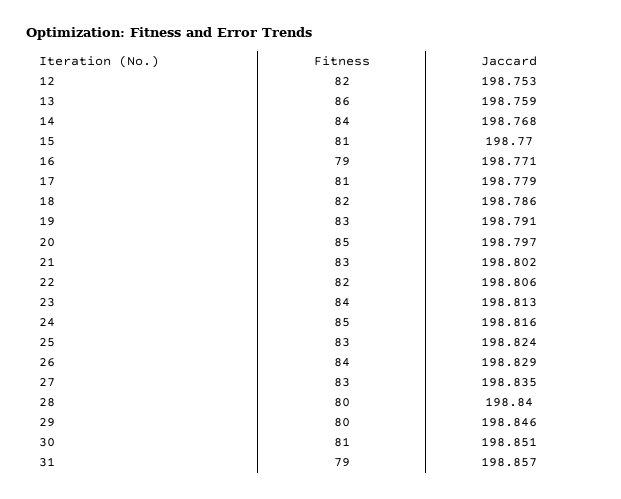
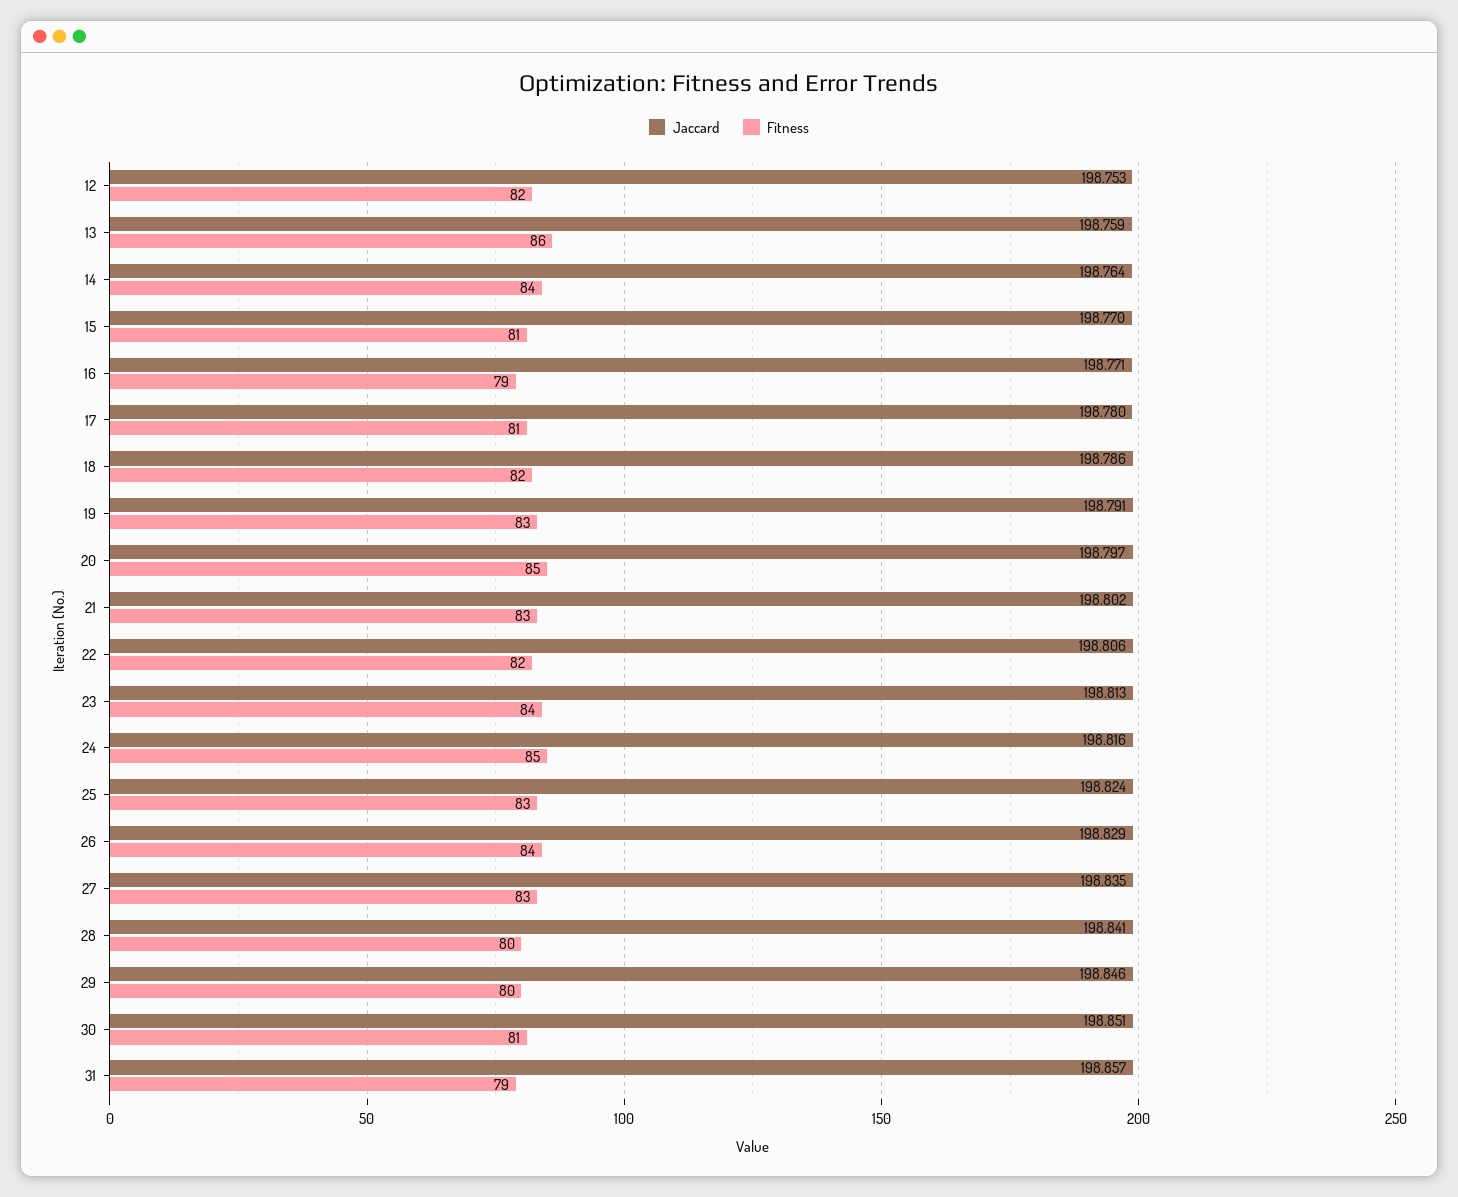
Jaccard, 14: 198.768 -> 198.764
Jaccard, 17: 198.779 -> 198.78
Jaccard, 28: 198.84 -> 198.841

